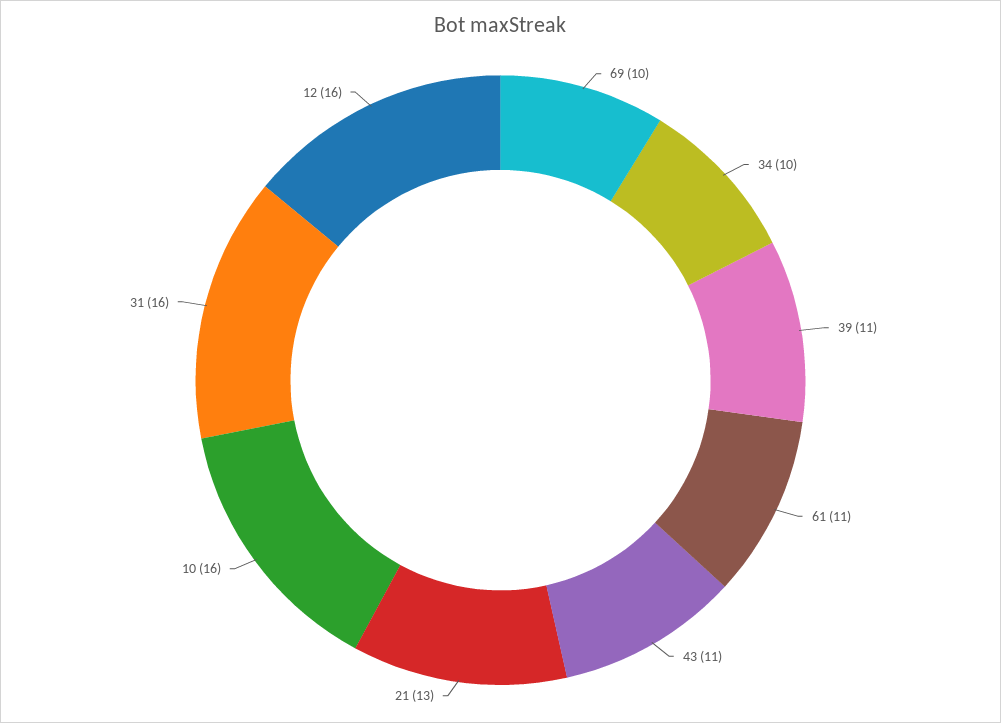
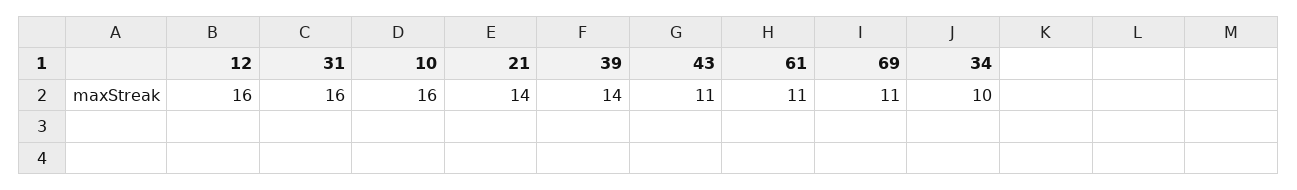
69: 10 -> 11
39: 11 -> 14
21: 13 -> 14

